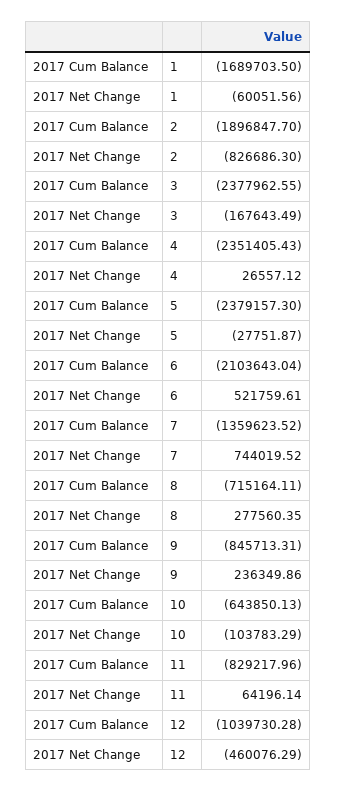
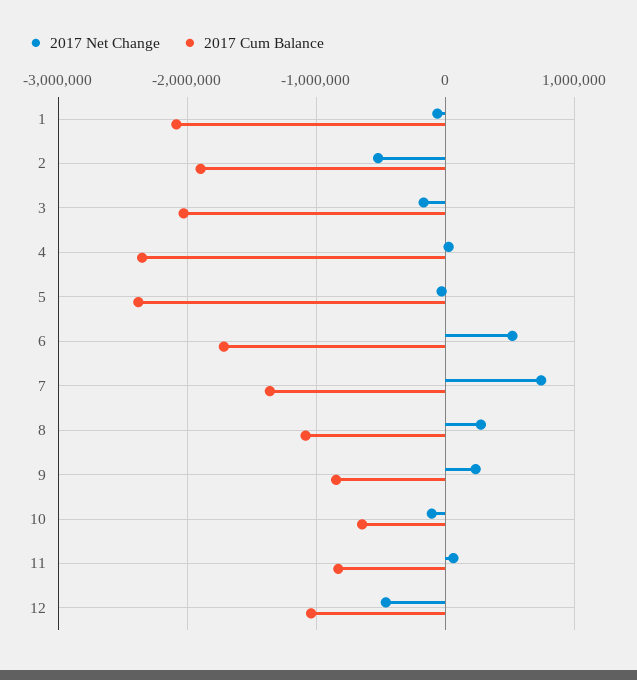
2017 Cum Balance, 1: -1689703.5 -> -2100000
2017 Net Change, 2: -826686.3 -> -500000
2017 Cum Balance, 3: -2377962.55 -> -2000000
2017 Cum Balance, 6: -2103643.04 -> -1700000
2017 Cum Balance, 8: -715164.11 -> -1100000

